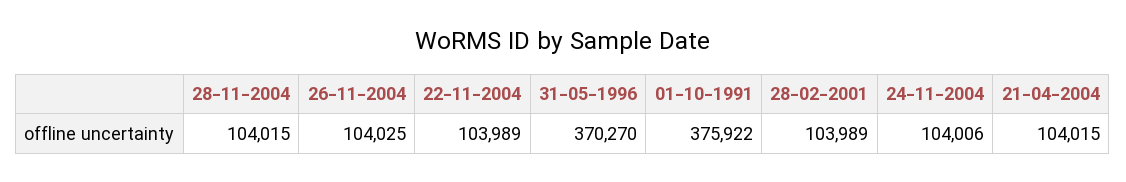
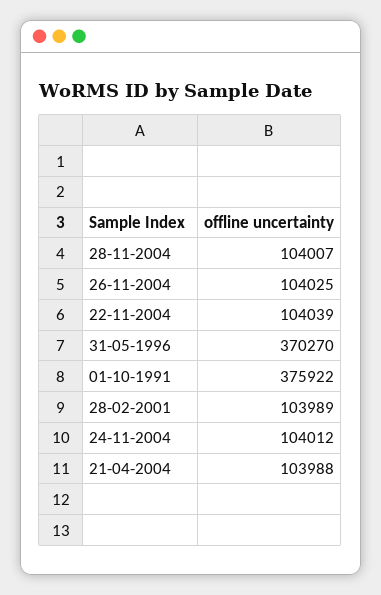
28-11-2004: 104015 -> 104007
22-11-2004: 103989 -> 104039
24-11-2004: 104006 -> 104012
21-04-2004: 104015 -> 103988

